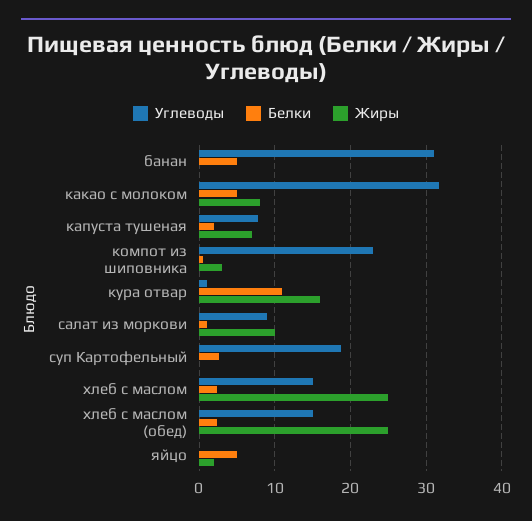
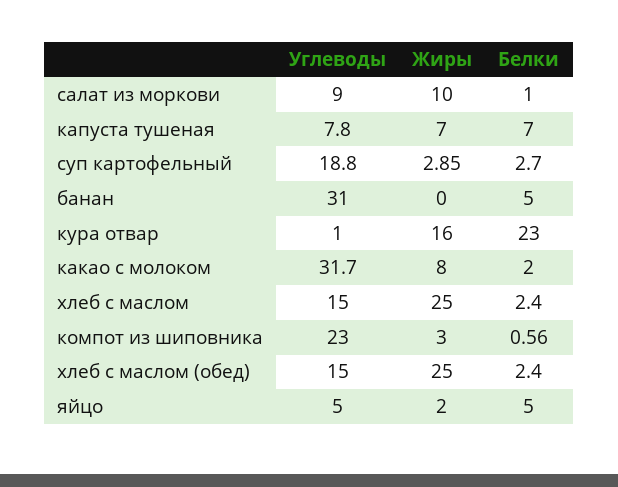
Белки, какао с молоком: 5 -> 2
Белки, капуста тушеная: 2 -> 7
Белки, кура отвар: 11 -> 23
Жиры, суп Картофельный: 0 -> 2.85
Углеводы, яйцо: 0 -> 5

